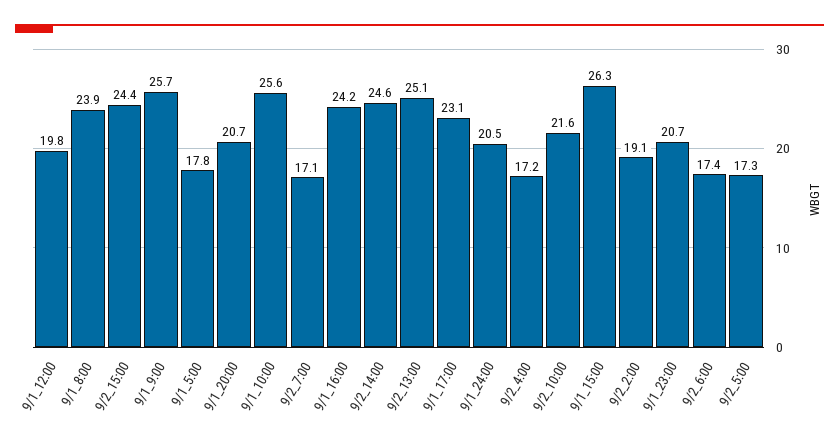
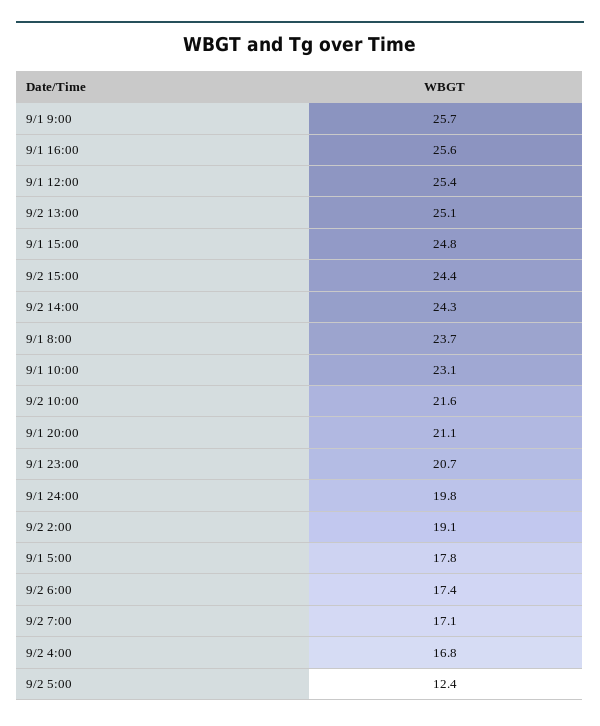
9/1_12:00: 19.8 -> 25.4
9/1_8:00: 23.9 -> 23.7
9/1_20:00: 20.7 -> 21.1
9/1_10:00: 25.6 -> 23.1
9/1_16:00: 24.2 -> 25.6
9/2_14:00: 24.6 -> 24.3
9/1_17:00: 23.1 -> none
9/1_24:00: 20.5 -> 19.8
9/2_4:00: 17.2 -> 16.8
9/1_15:00: 26.3 -> 24.8
9/2_5:00: 17.3 -> 12.4

